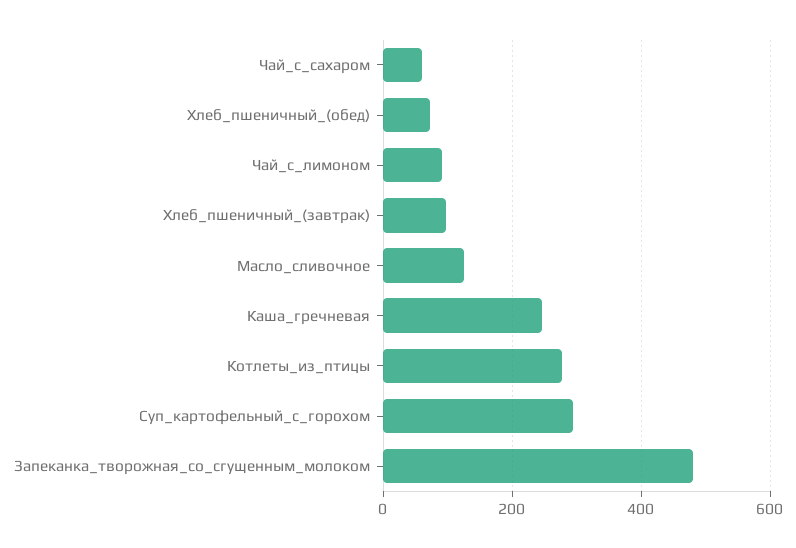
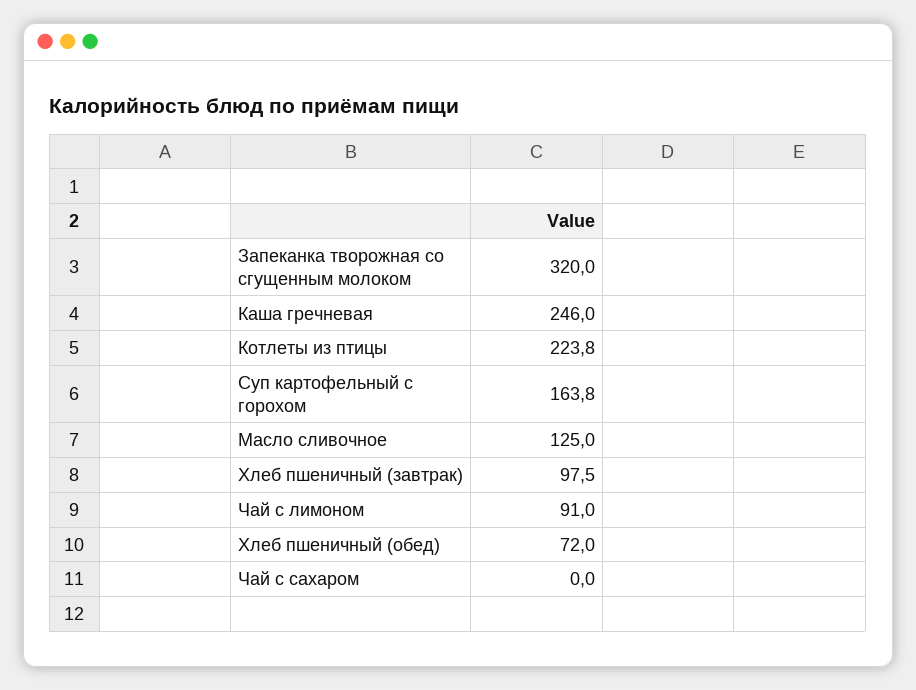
Чай_с_сахаром: 60 -> 0
Котлеты_из_птицы: 280 -> 223.8
Суп_картофельный_с_горохом: 300 -> 163.8
Запеканка_творожная_со_сгущенным_молоком: 480 -> 320

